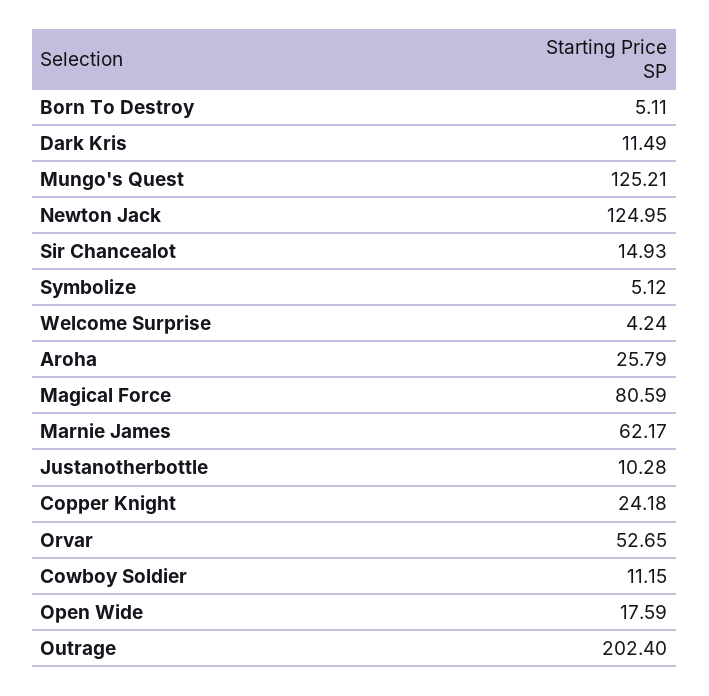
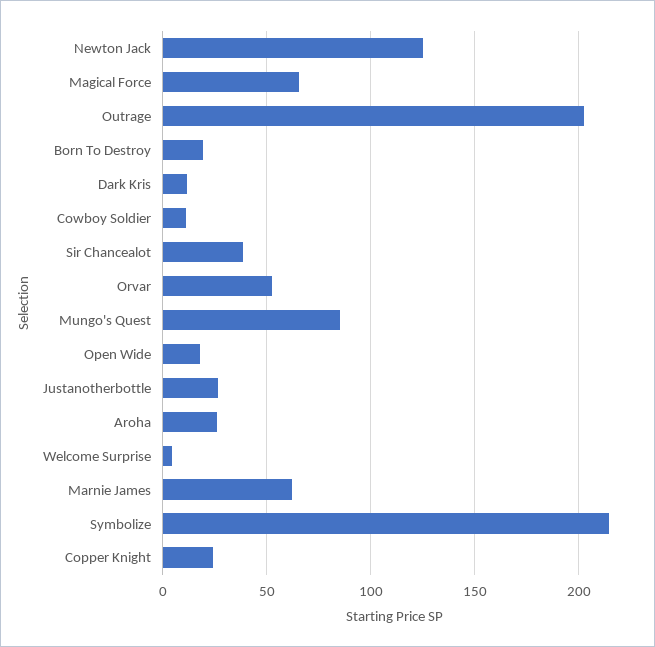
Born To Destroy: 5.11 -> 20
Mungo's Quest: 125.21 -> 85
Sir Chancealot: 14.93 -> 40
Symbolize: 5.12 -> 215
Magical Force: 80.59 -> 65
Justanotherbottle: 10.28 -> 25

